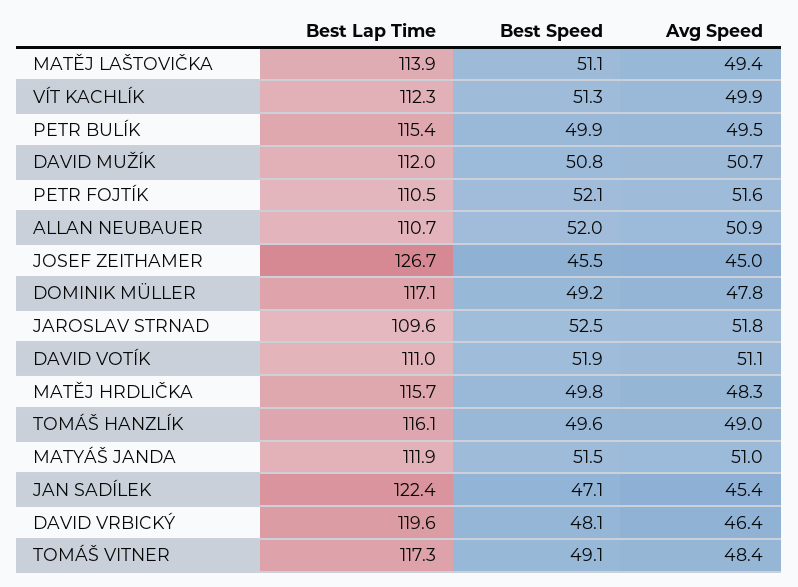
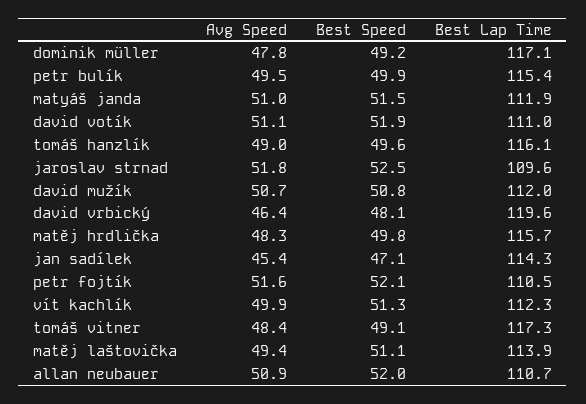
Best Lap Time, JOSEF ZEITHAMER: 126.7 -> none
Best Speed, JOSEF ZEITHAMER: 45.5 -> none
Avg Speed, JOSEF ZEITHAMER: 45 -> none
Best Lap Time, JAN SADÍLEK: 122.4 -> 114.3

